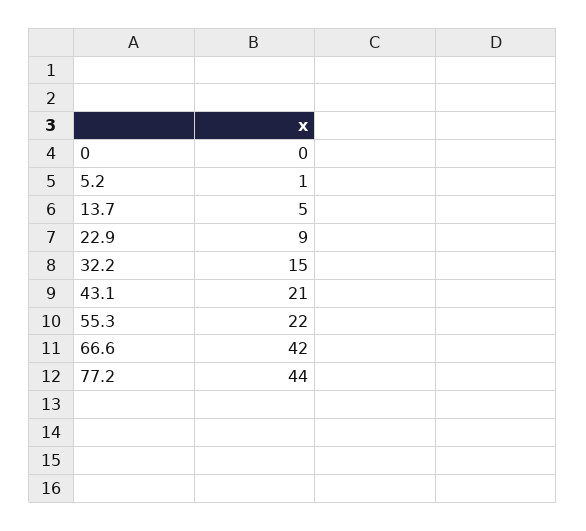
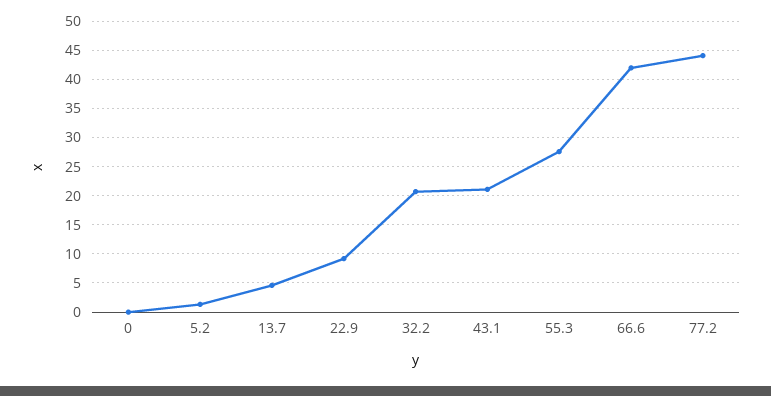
32.2: 15 -> 20
55.3: 22 -> 27.5

